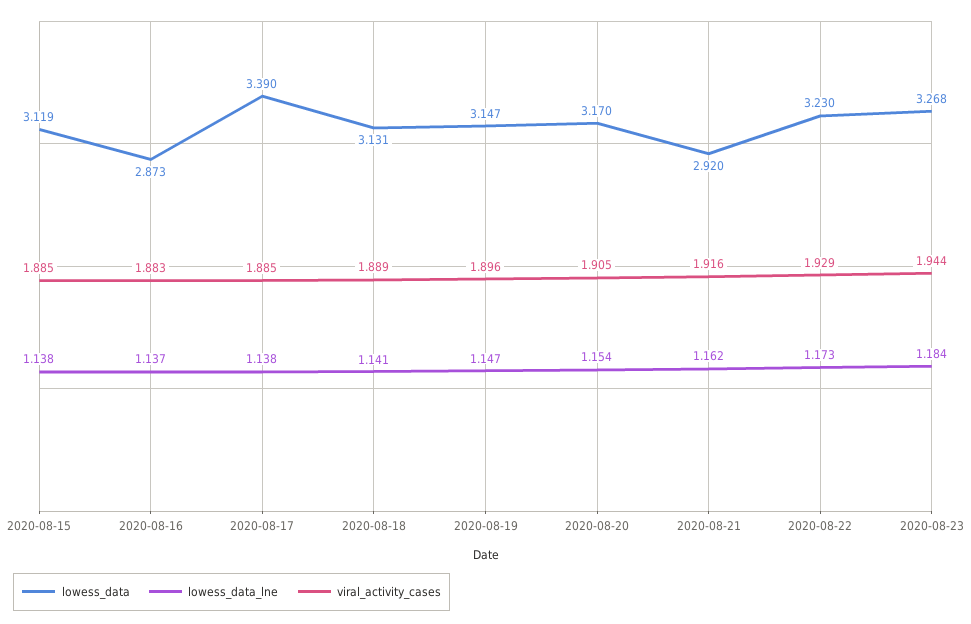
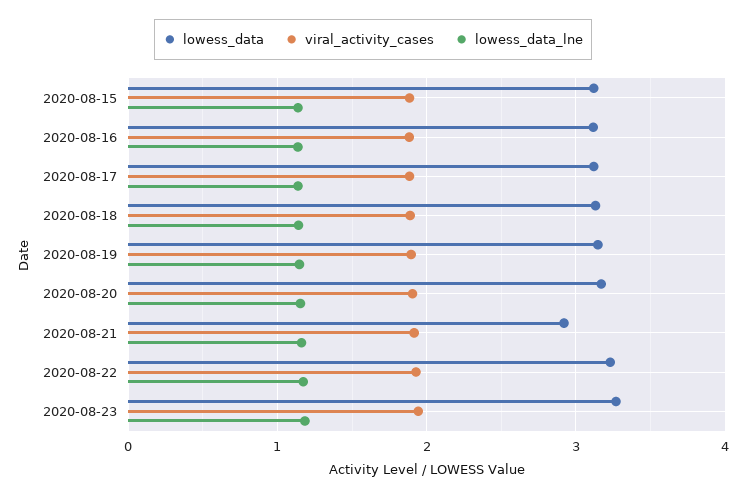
lowess_data, 2020-08-16: 2.873 -> 3.1
lowess_data, 2020-08-17: 3.39 -> 3.1

